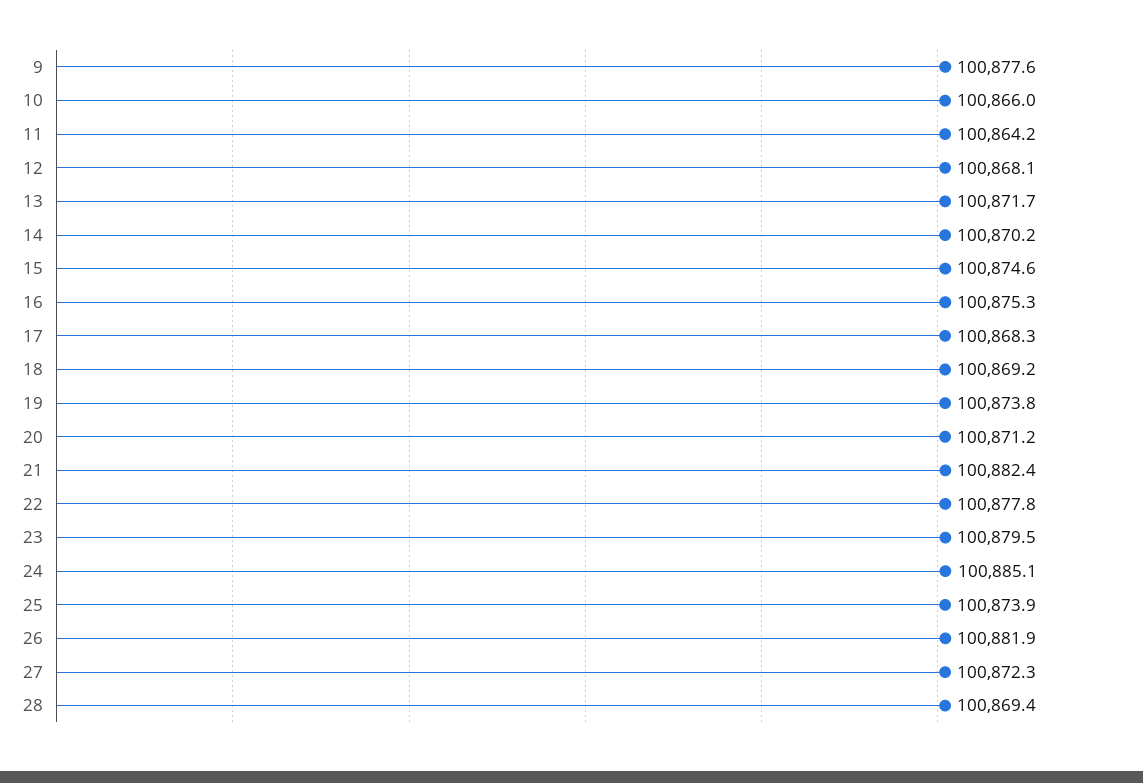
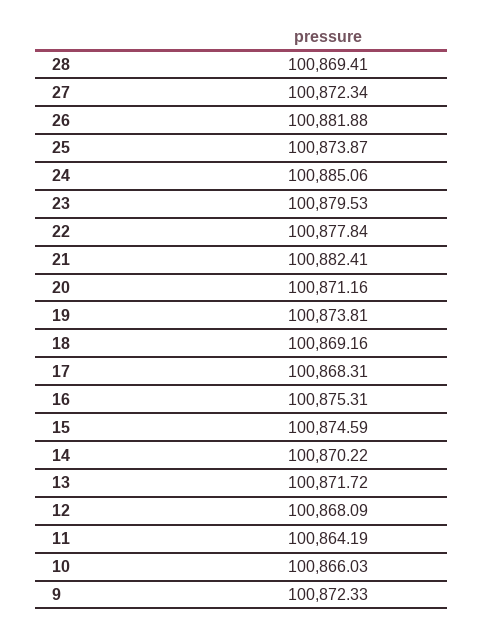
9: 100877.6 -> 100872.33

